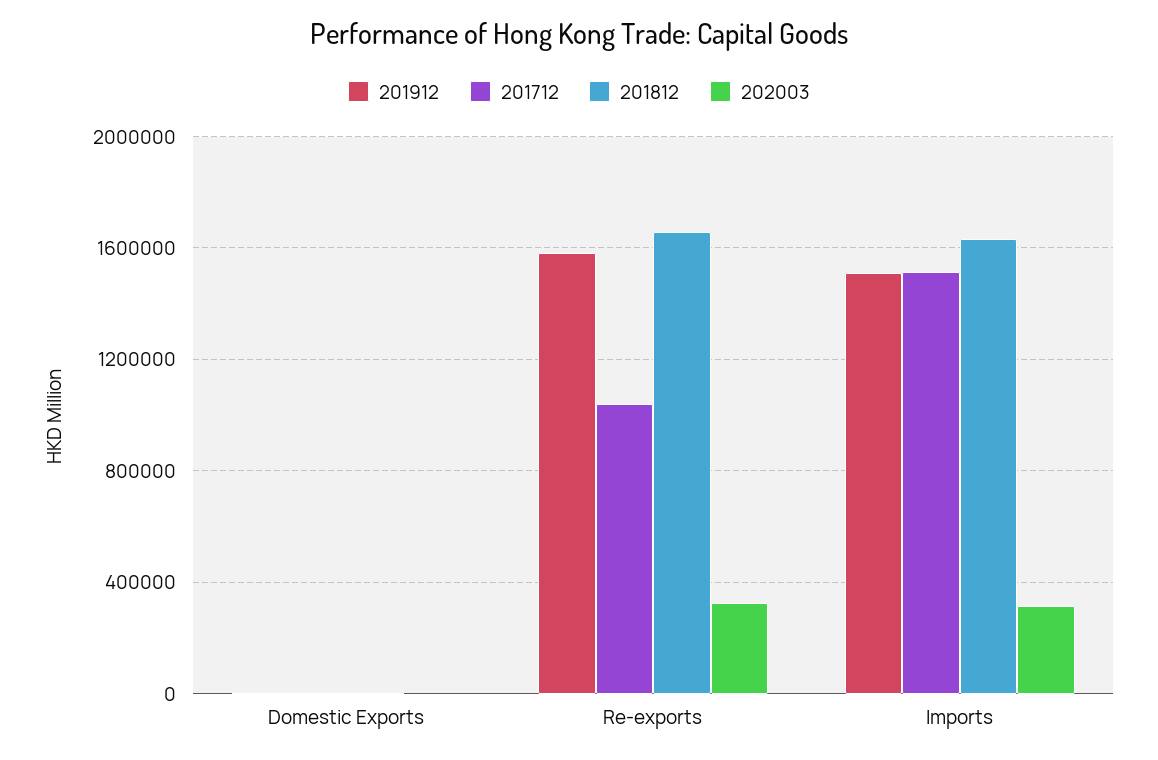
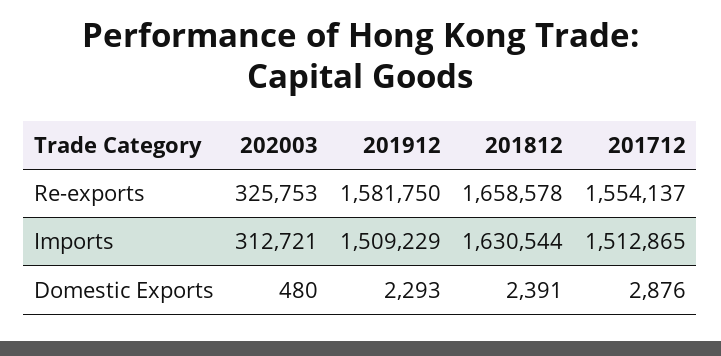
201712, Re-exports: 1050000 -> 1554137

